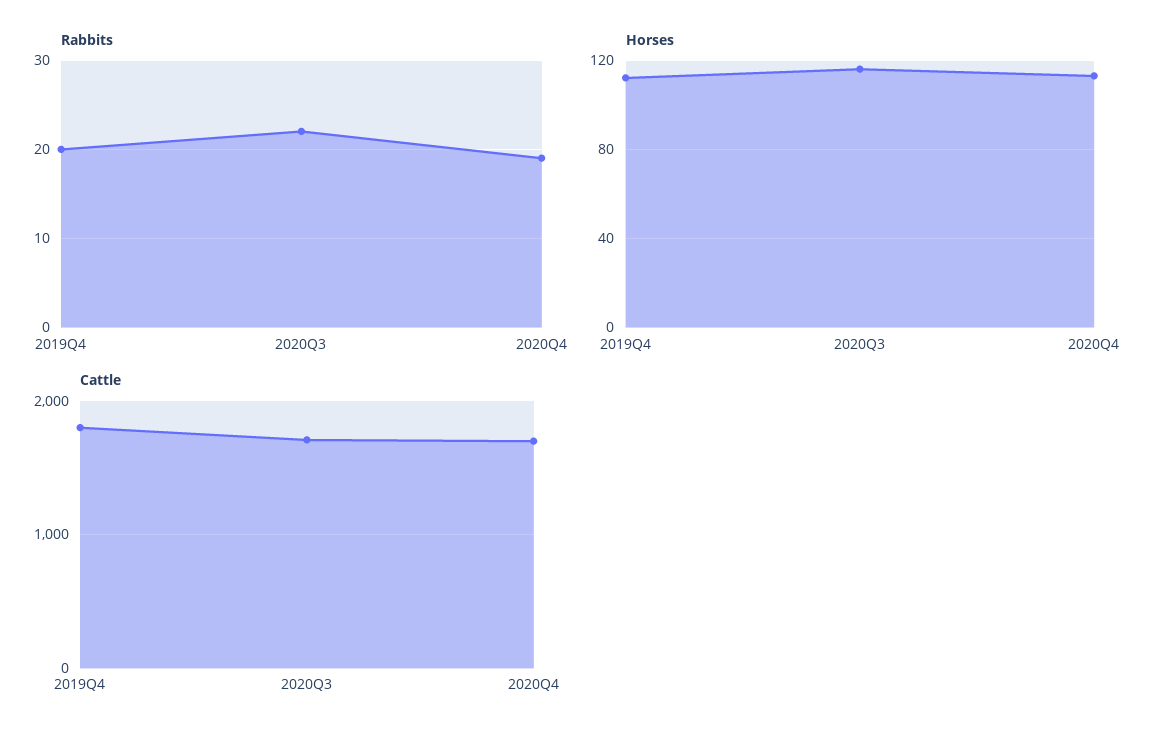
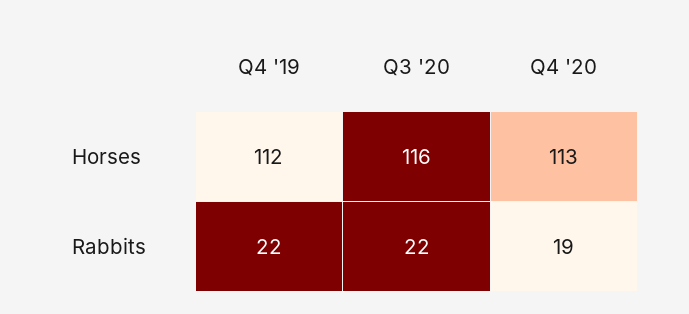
Rabbits, 2019Q4: 20 -> 22
Cattle, 2019Q4: 1800 -> none
Cattle, 2020Q3: 1700 -> none
Cattle, 2020Q4: 1700 -> none

